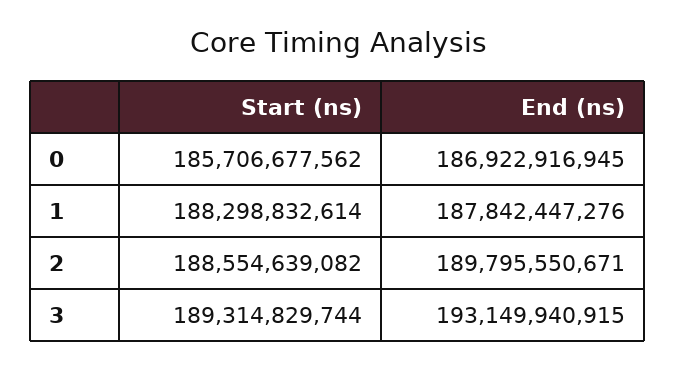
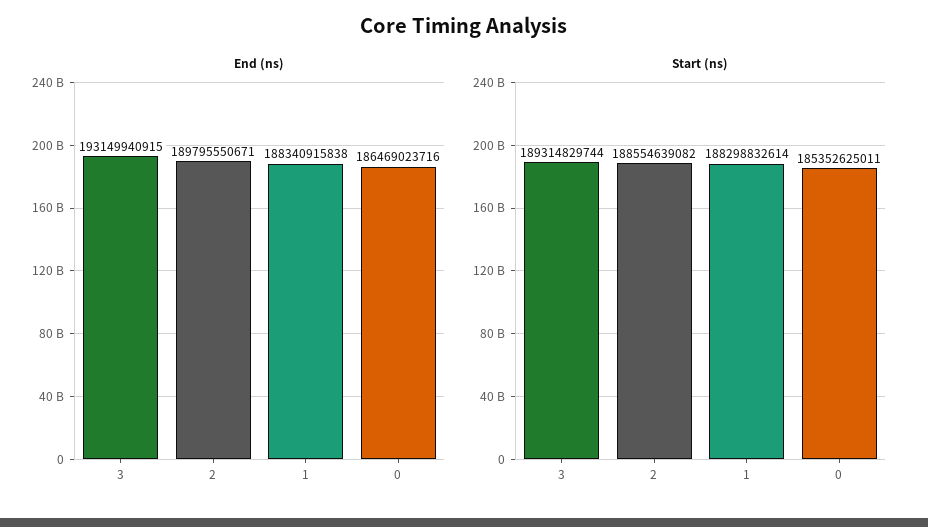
Start (ns), 0: 185706677562 -> 185352625011
End (ns), 0: 186922916945 -> 186469023716
End (ns), 1: 187842447276 -> 188340915838

